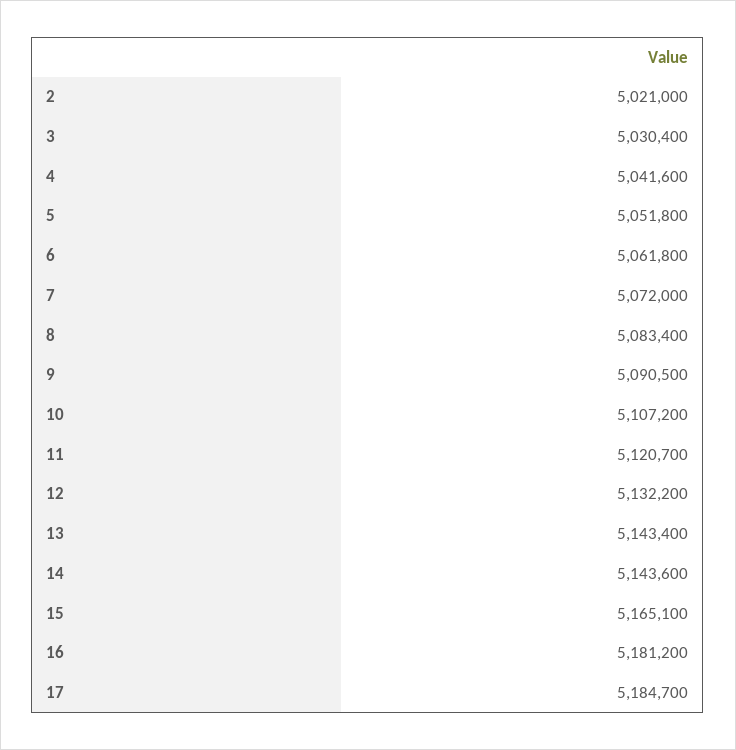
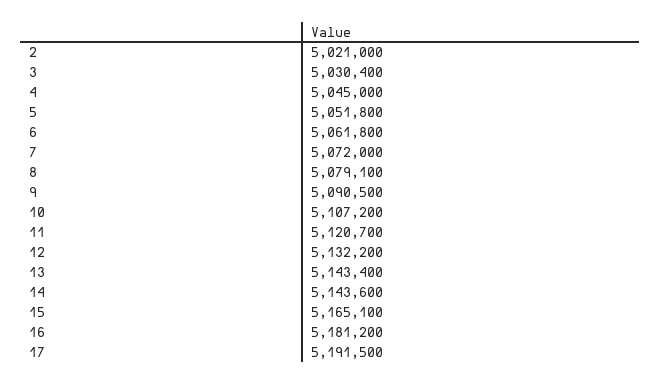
4: 5041600 -> 5045000
8: 5083400 -> 5079100
17: 5184700 -> 5191500

